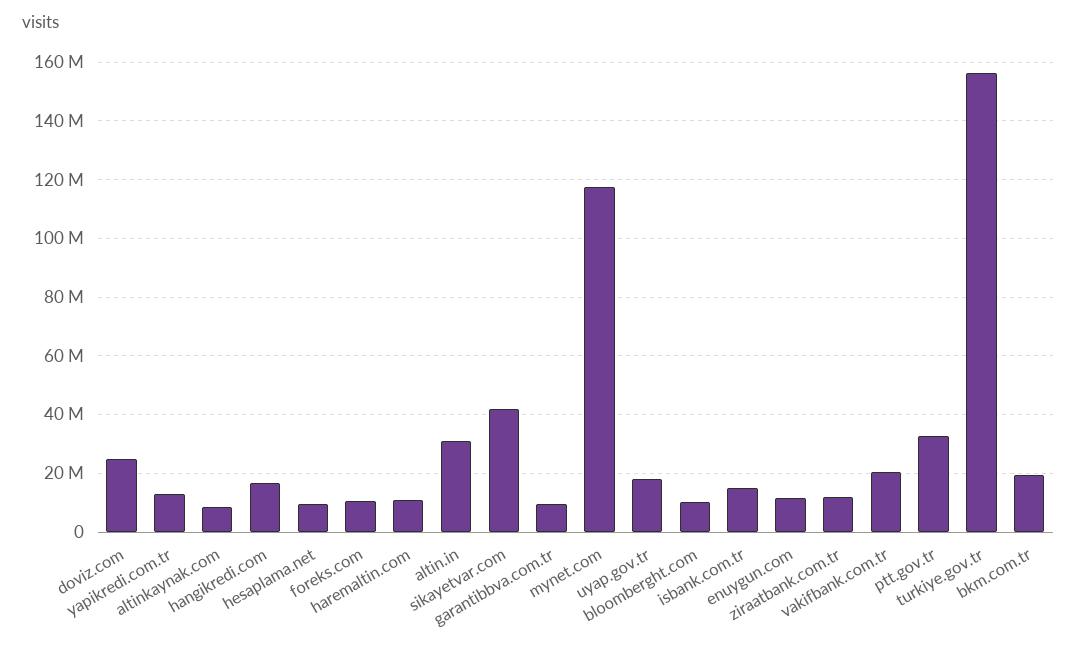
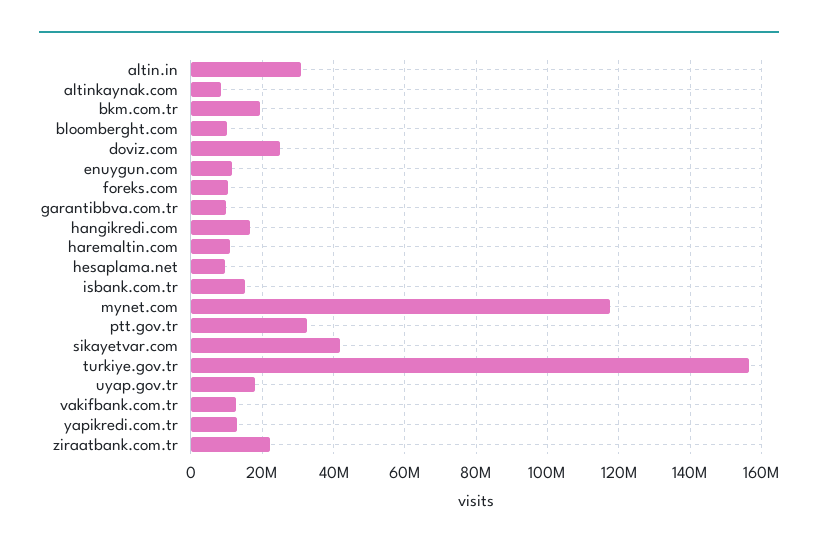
ziraatbank.com.tr: 12500000 -> 22000000
vakifbank.com.tr: 20000000 -> 12000000

